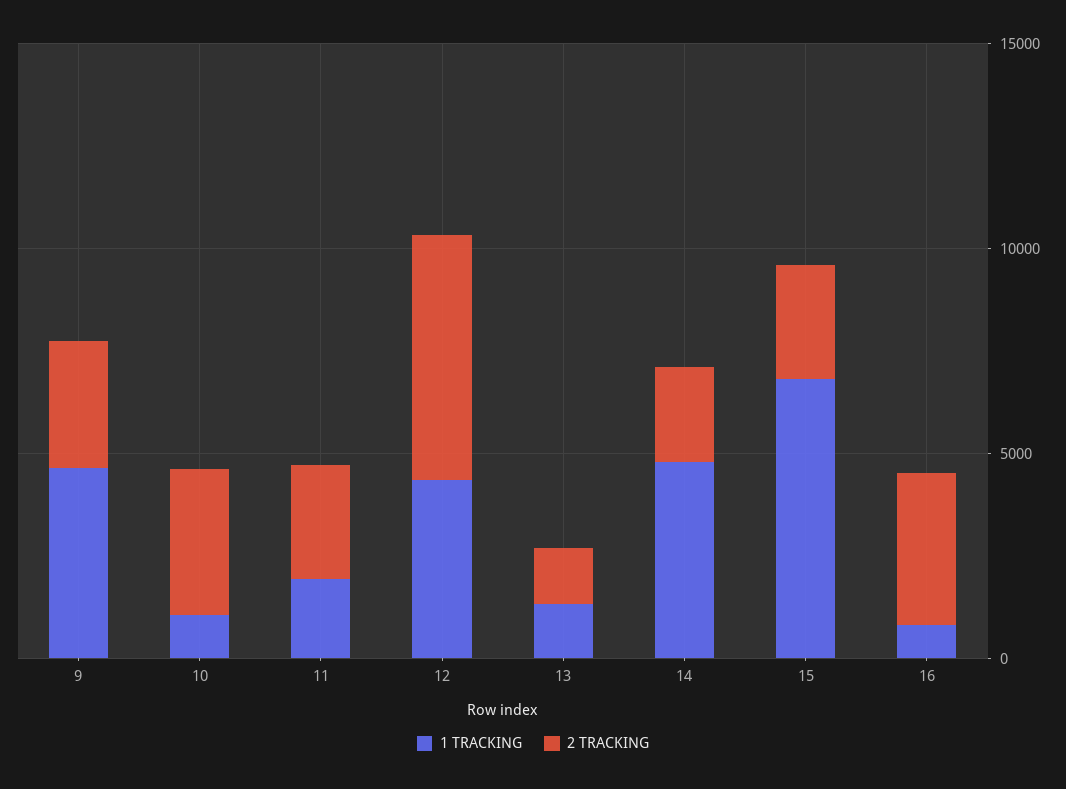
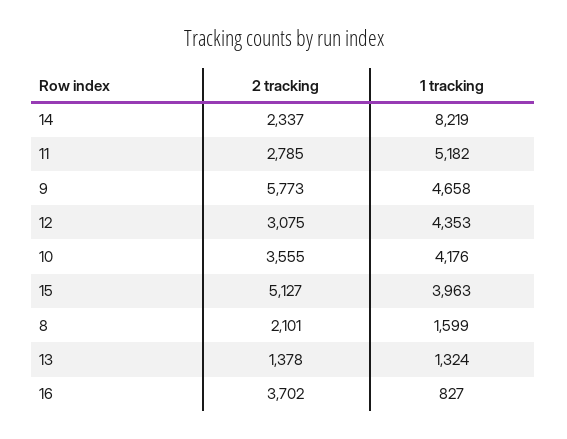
2 TRACKING, 9: 3000 -> 5773
1 TRACKING, 10: 1000 -> 4176
1 TRACKING, 11: 2000 -> 5182
2 TRACKING, 12: 6000 -> 3075
1 TRACKING, 14: 5000 -> 8219
1 TRACKING, 15: 7000 -> 3963
2 TRACKING, 15: 3000 -> 5127
2 TRACKING, 8: none -> 2101
1 TRACKING, 8: none -> 1599

